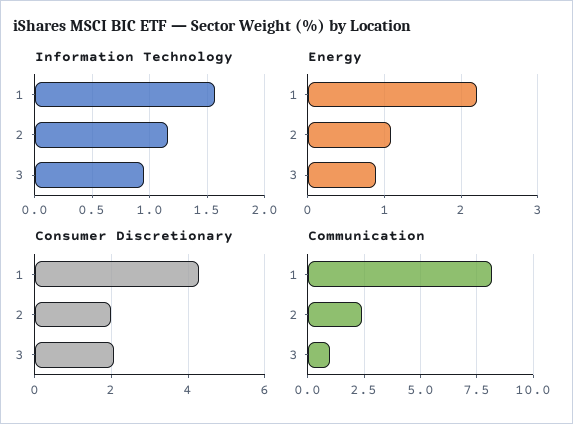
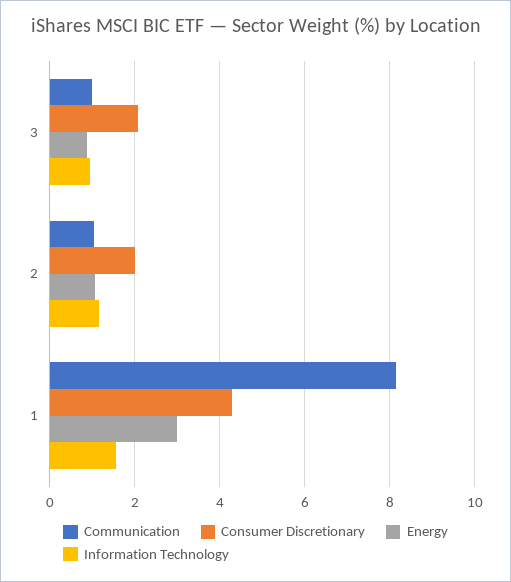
Energy, 1: 2.2 -> 3
Communication, 2: 2.5 -> 1

